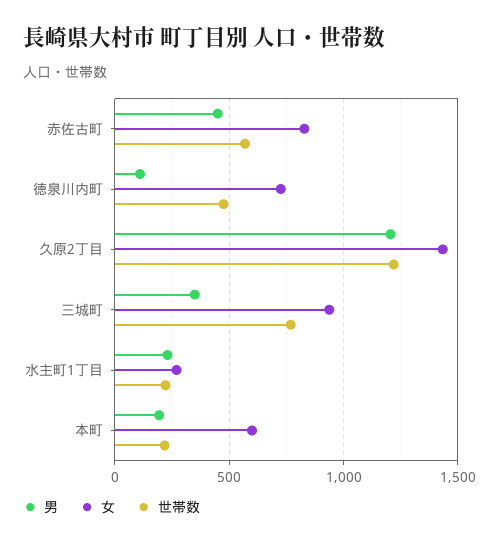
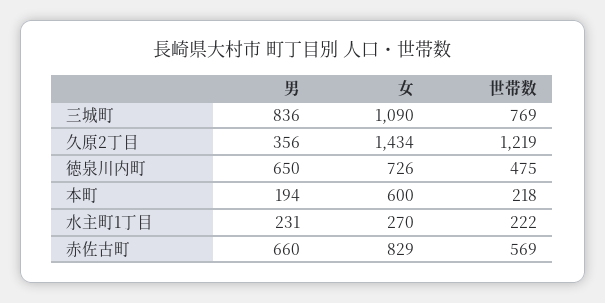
男, 赤佐古町: 450 -> 660
男, 徳泉川内町: 100 -> 650
男, 久原2丁目: 1200 -> 356
男, 三城町: 350 -> 836
女, 三城町: 950 -> 1090

